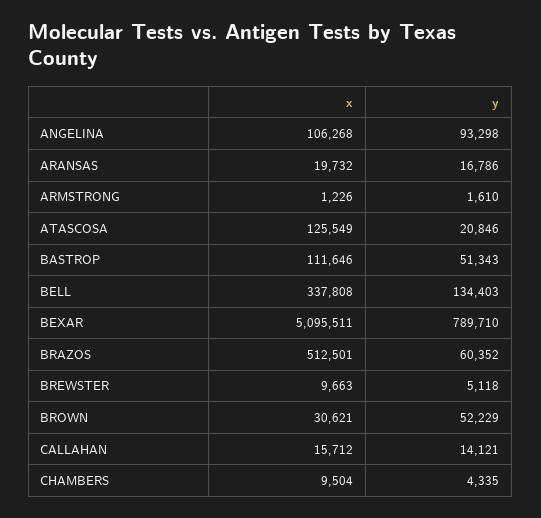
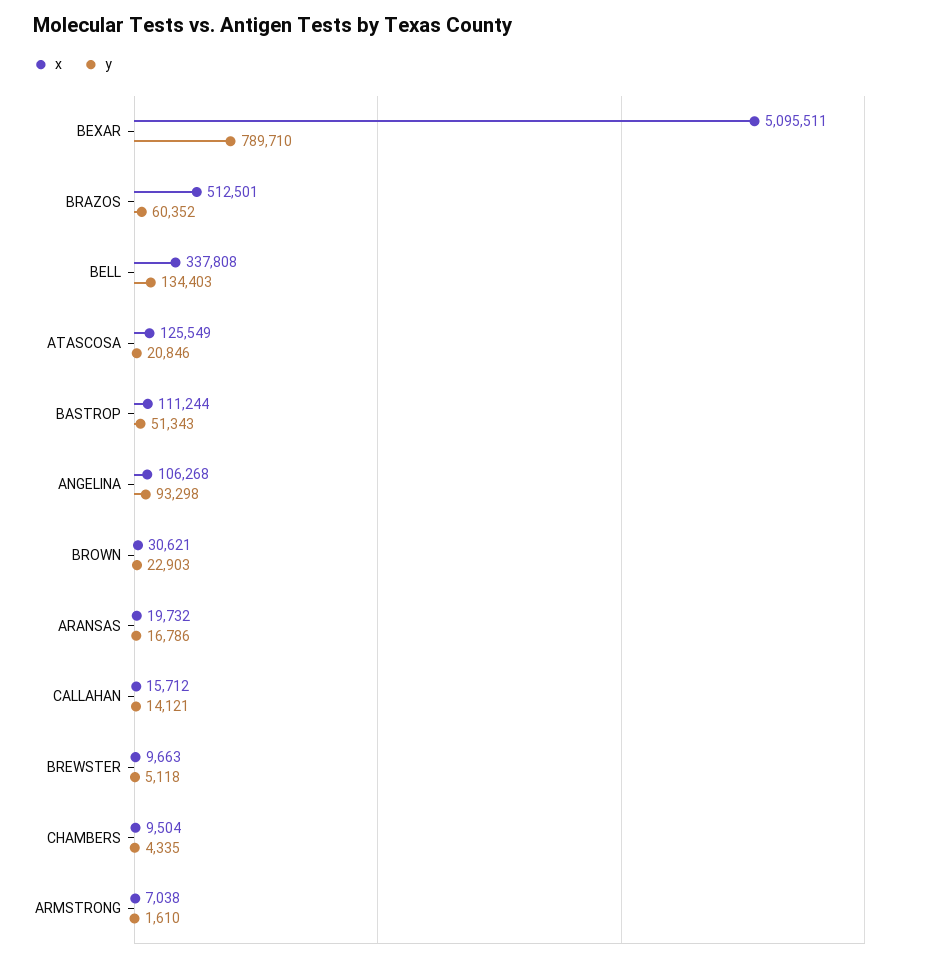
x, ARMSTRONG: 1226 -> 7038
x, BASTROP: 111646 -> 111244
y, BROWN: 52229 -> 22903

